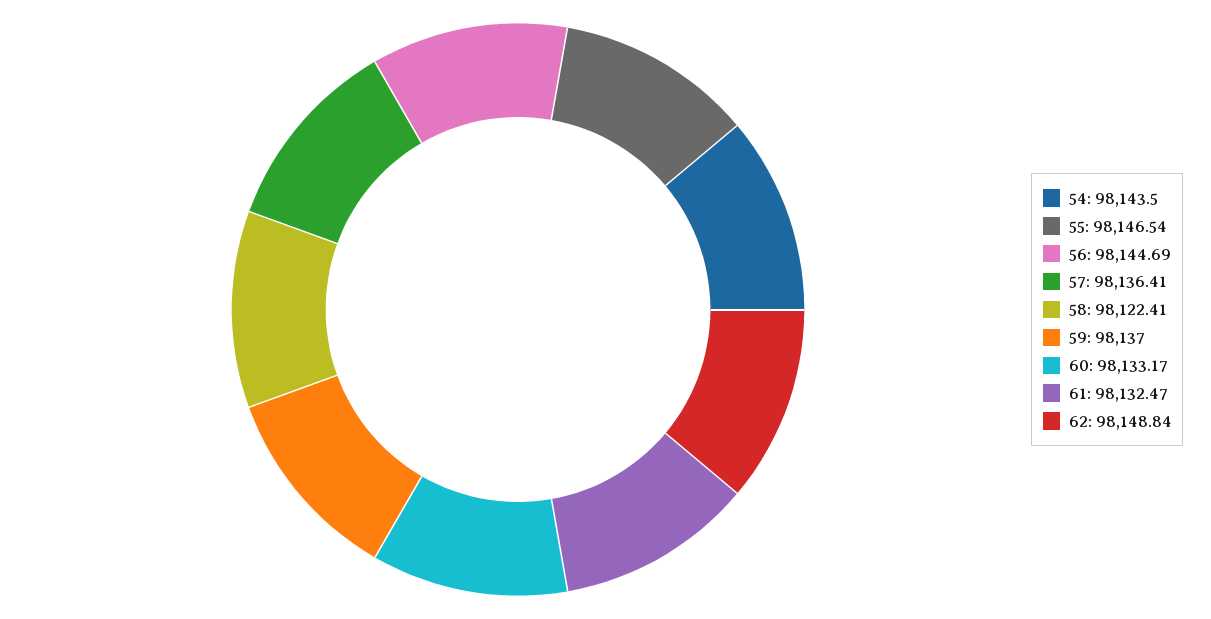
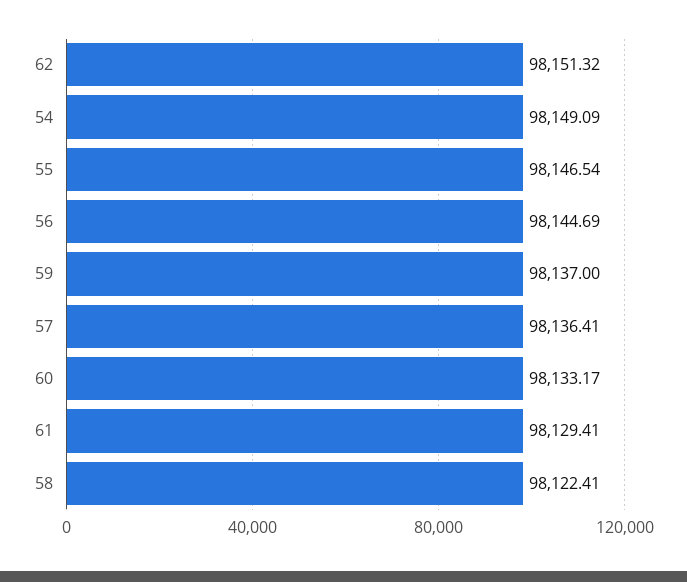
54: 98143.5 -> 98149.09
61: 98132.47 -> 98129.41
62: 98148.84 -> 98151.32

